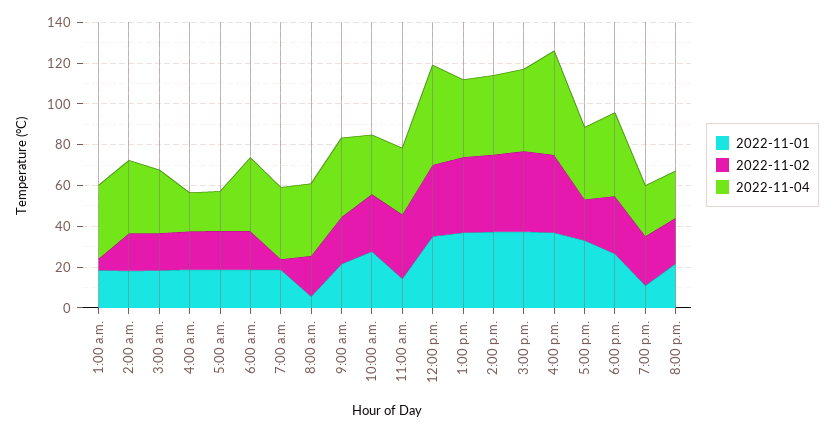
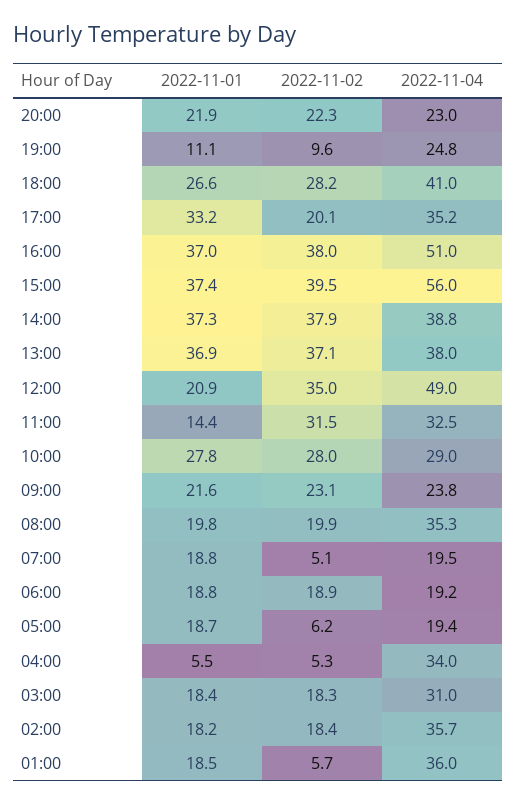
2022-11-01, 4:00 a.m.: 20 -> 5.5
2022-11-02, 4:00 a.m.: 20 -> 5.3
2022-11-04, 4:00 a.m.: 20 -> 34
2022-11-02, 5:00 a.m.: 20 -> 6.2
2022-11-04, 6:00 a.m.: 35 -> 19.2
2022-11-04, 7:00 a.m.: 35 -> 19.5
2022-11-01, 8:00 a.m.: 5 -> 19.8
2022-11-04, 9:00 a.m.: 40 -> 23.8
2022-11-01, 12:00 p.m.: 35 -> 20.9
2022-11-04, 3:00 p.m.: 40 -> 56
2022-11-02, 7:00 p.m.: 25 -> 9.6

